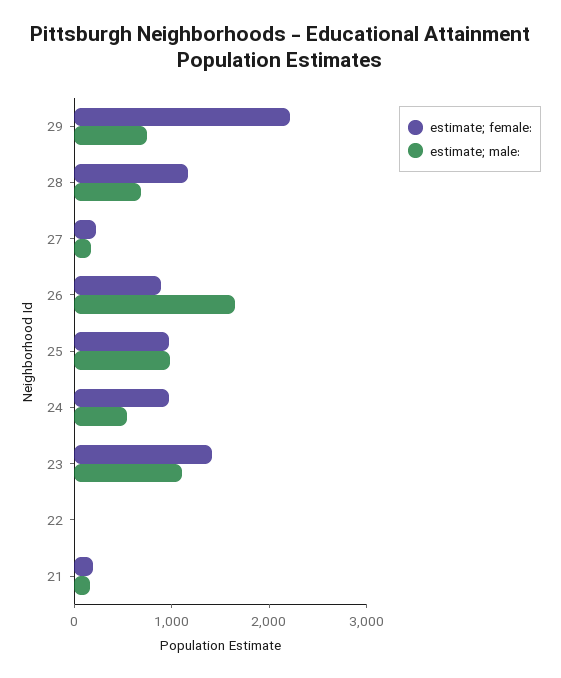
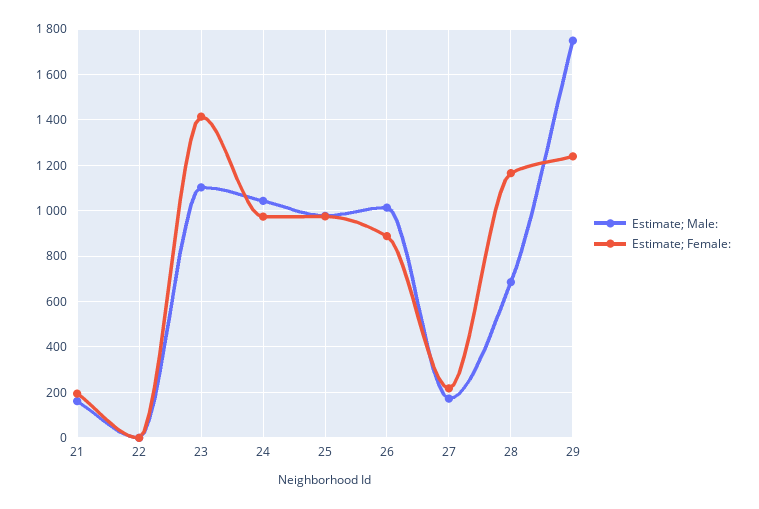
estimate; female:, 29: 2200 -> 1250
estimate; male:, 29: 800 -> 1750
estimate; male:, 26: 1600 -> 1000
estimate; male:, 24: 600 -> 1050

